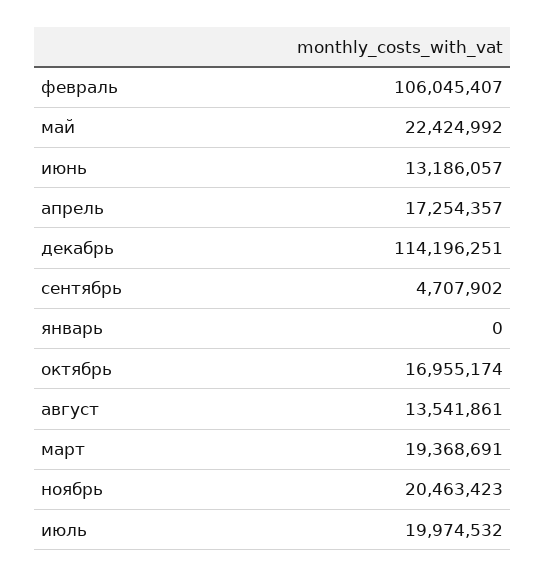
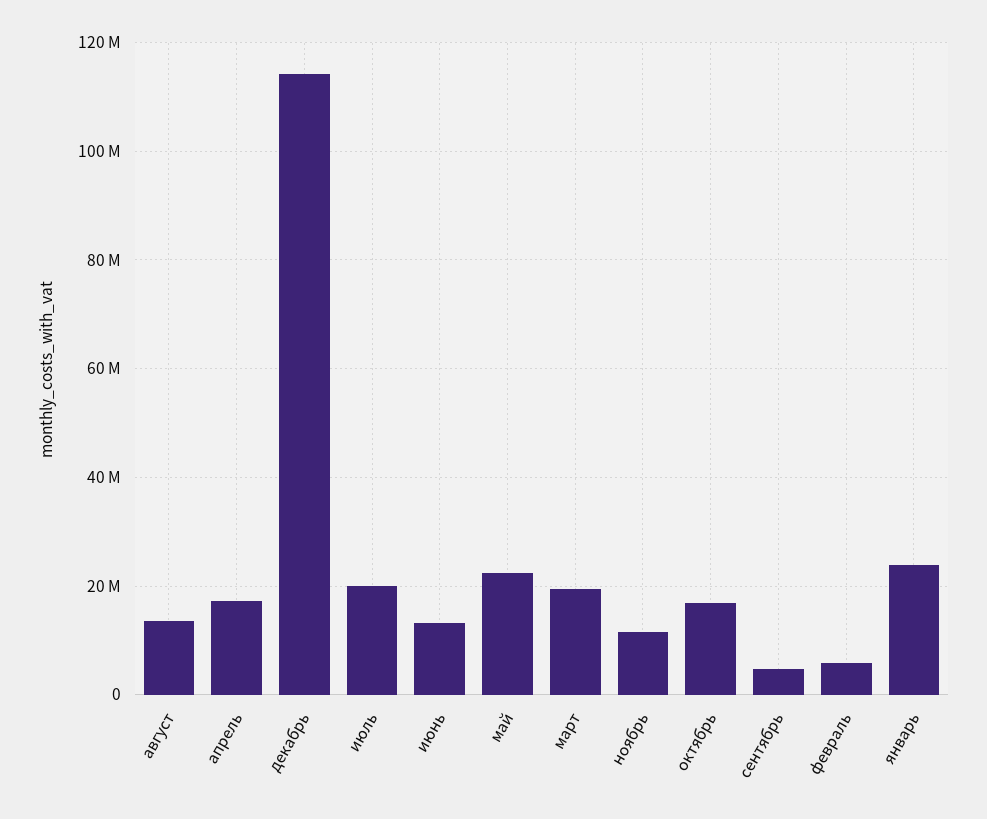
февраль: 106045407 -> 6000000
январь: 0 -> 24000000
ноябрь: 20463423 -> 12000000

